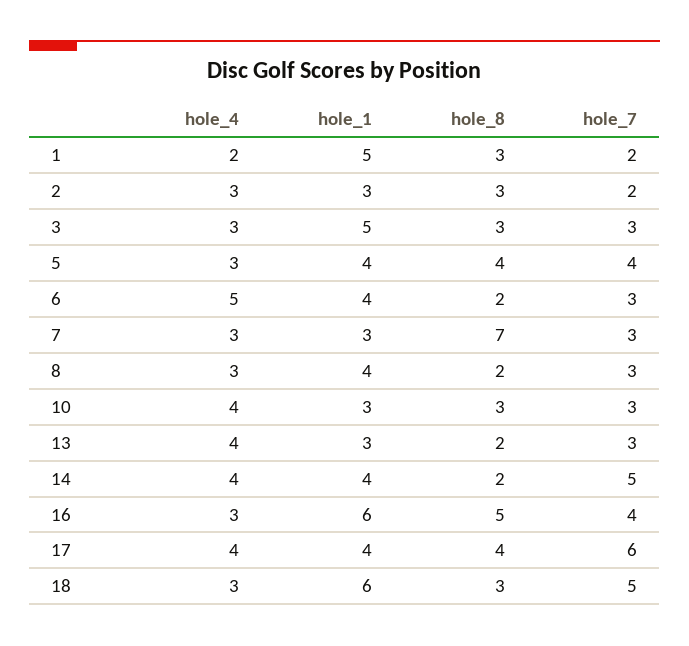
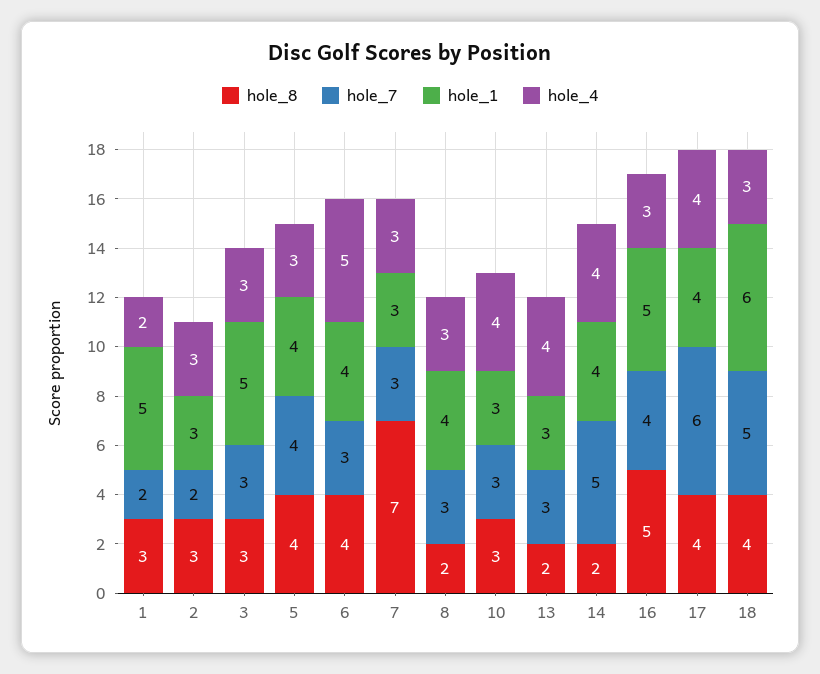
hole_8, 6: 2 -> 4
hole_1, 16: 6 -> 5
hole_8, 18: 3 -> 4

